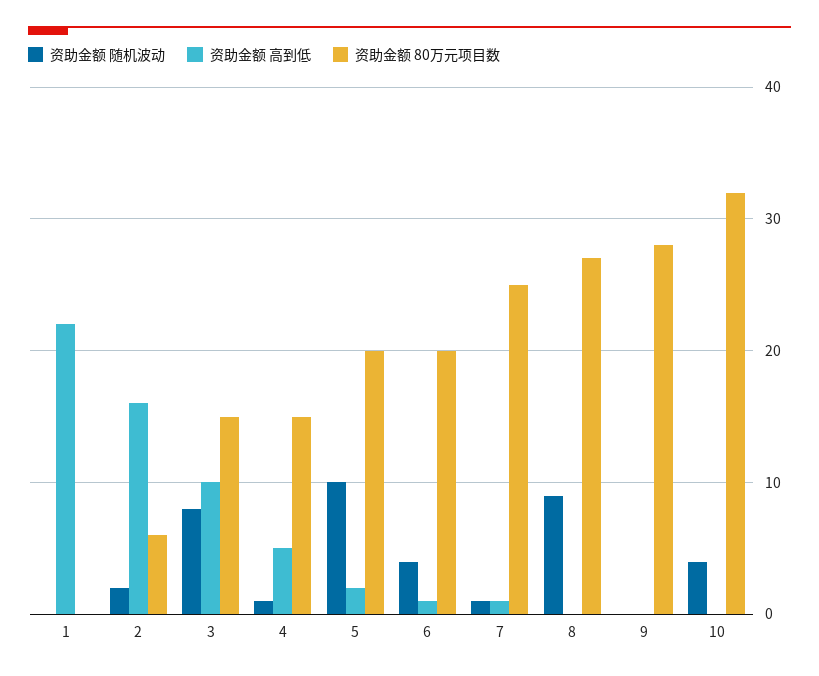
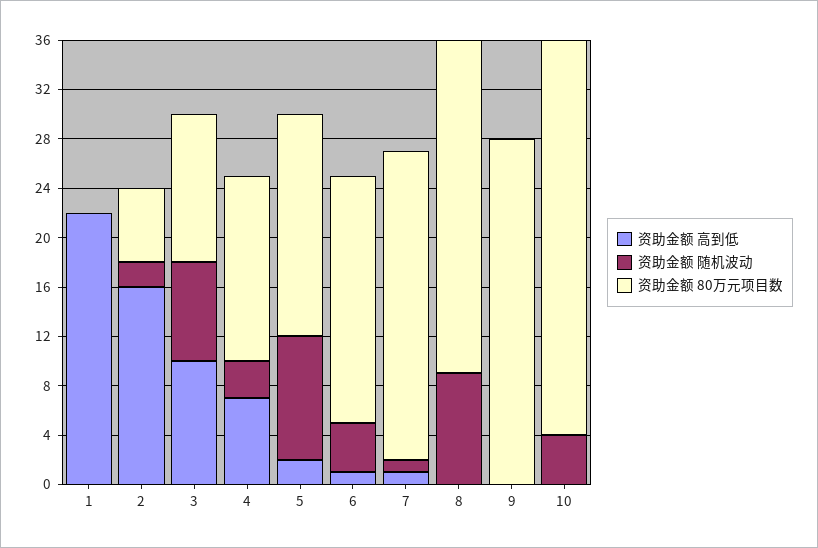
资助金额 80万元项目数, 3: 15 -> 12
资助金额 随机波动, 4: 1 -> 3
资助金额 高到低, 4: 5 -> 7
资助金额 80万元项目数, 5: 20 -> 18

